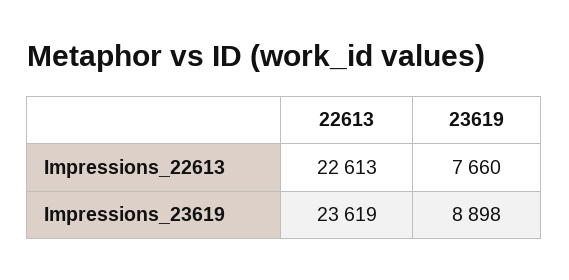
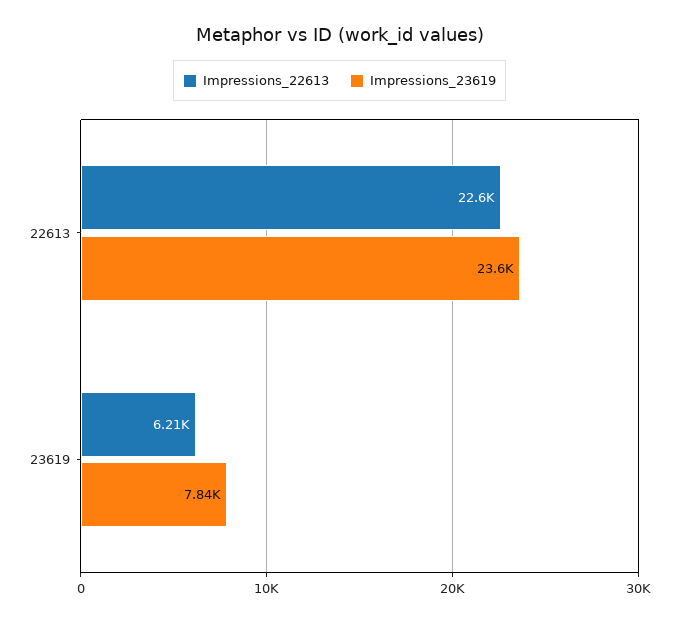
Impressions_22613, 23619: 7660 -> 6210
Impressions_23619, 23619: 8898 -> 7840

